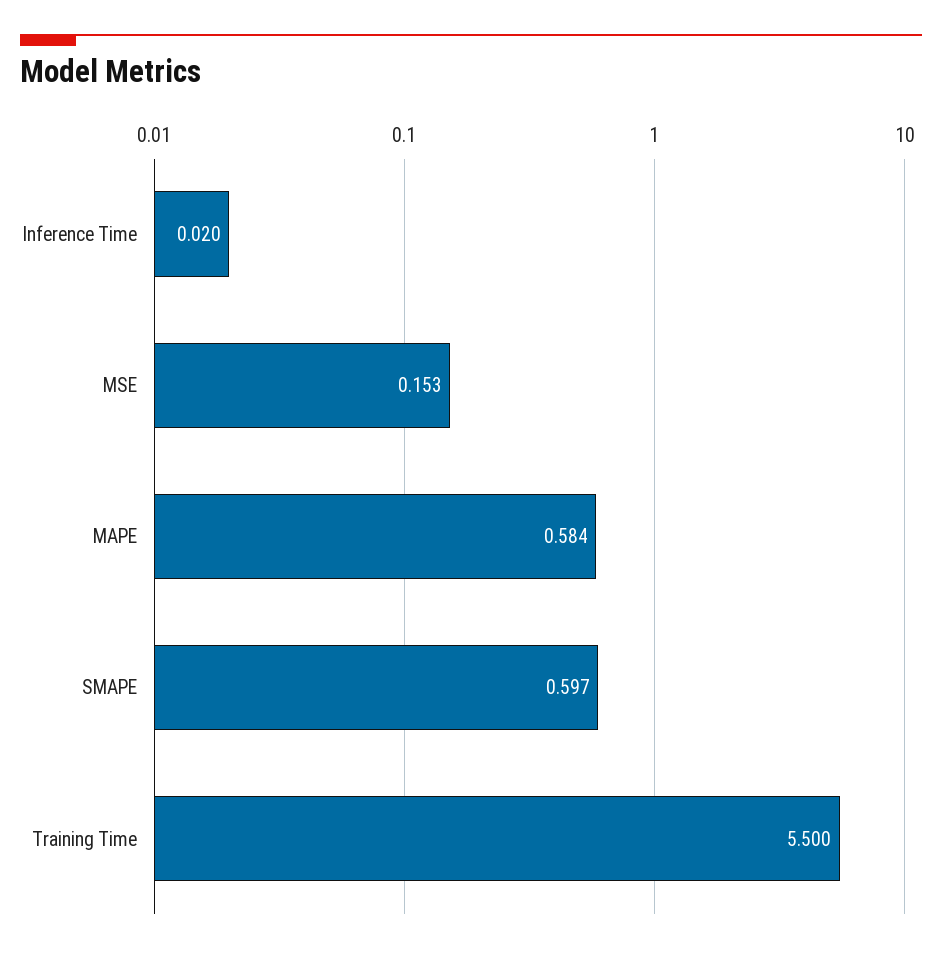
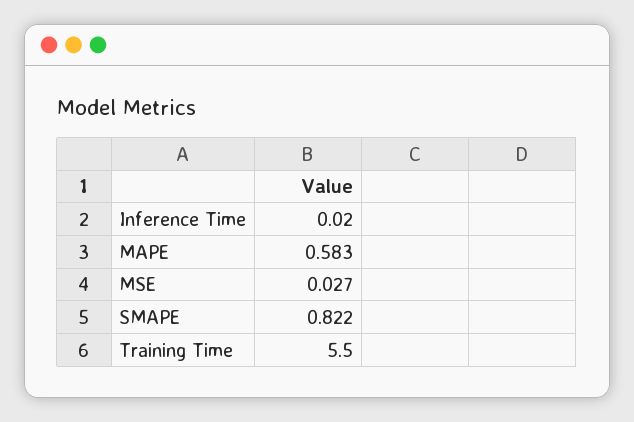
MSE: 0.153 -> 0.027
MAPE: 0.584 -> 0.583
SMAPE: 0.597 -> 0.822

